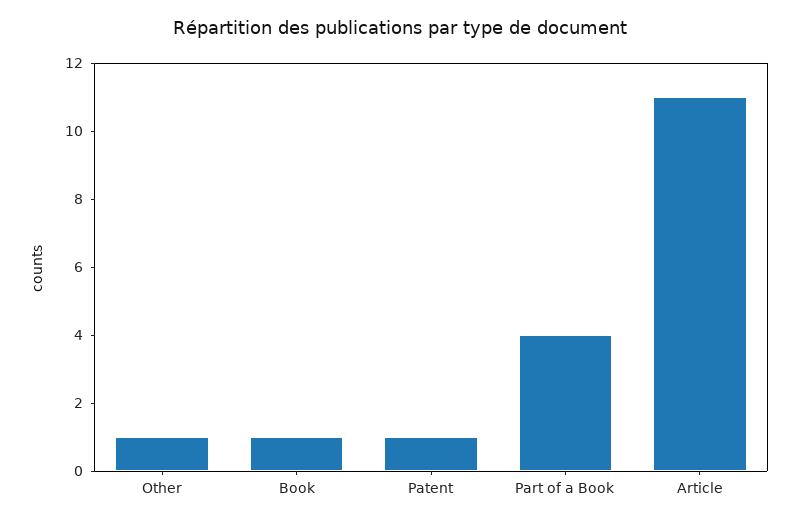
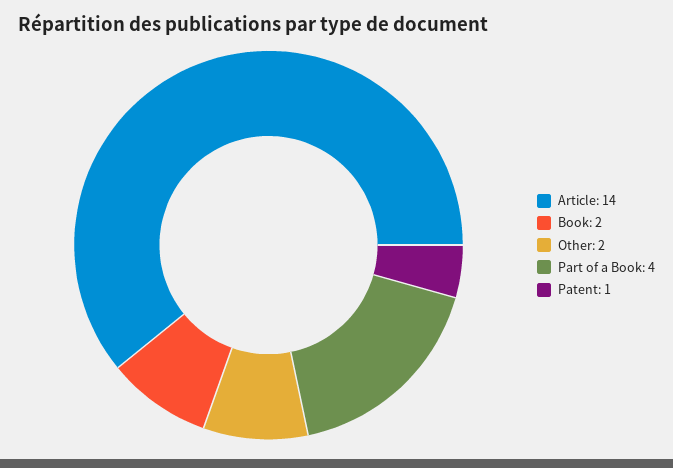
Other: 1 -> 2
Book: 1 -> 2
Article: 11 -> 14

